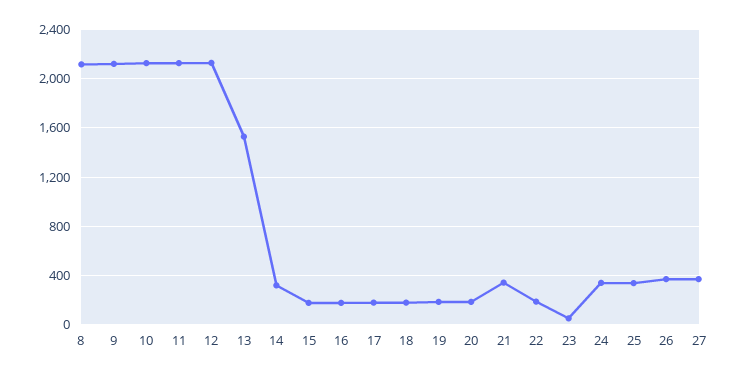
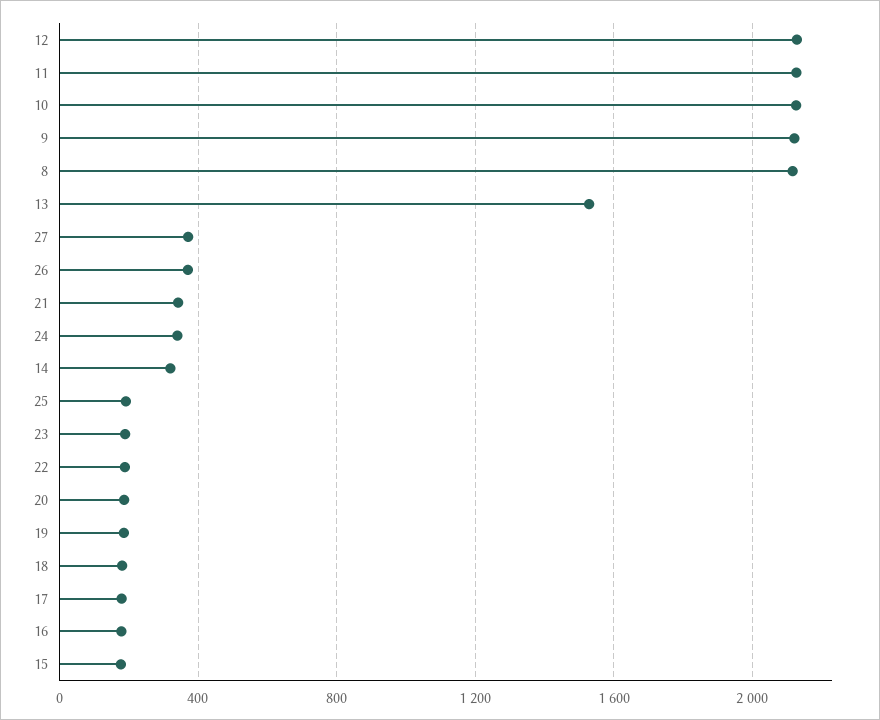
23: 50 -> 200
25: 350 -> 200

